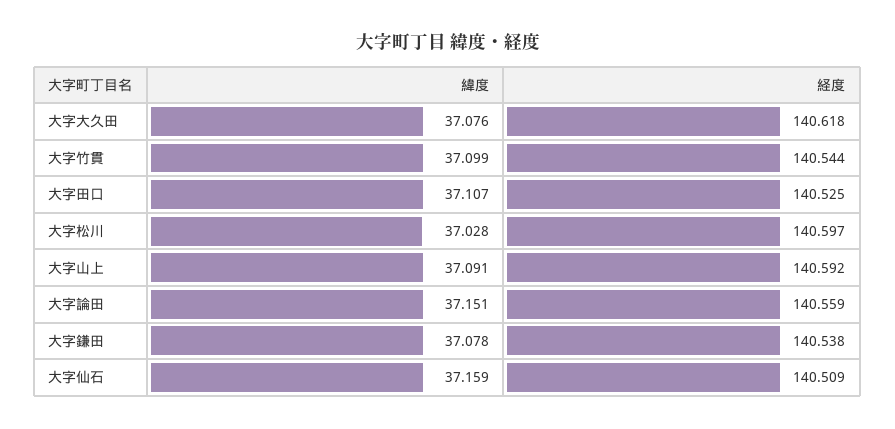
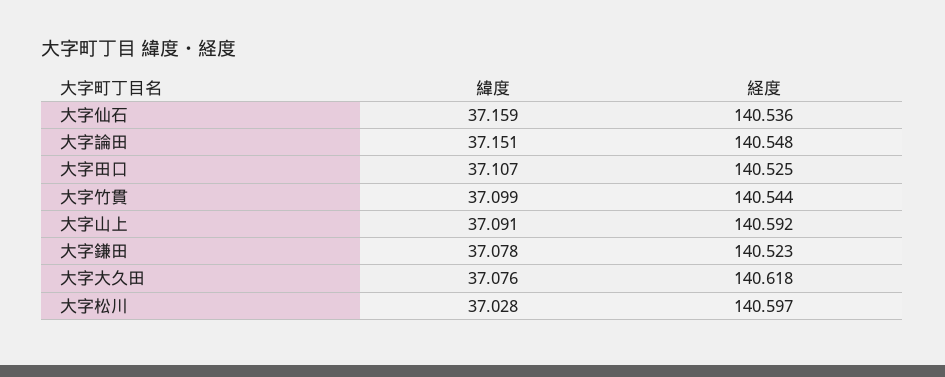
経度, 大字論田: 140.559 -> 140.548
経度, 大字鎌田: 140.538 -> 140.523
経度, 大字仙石: 140.509 -> 140.536

